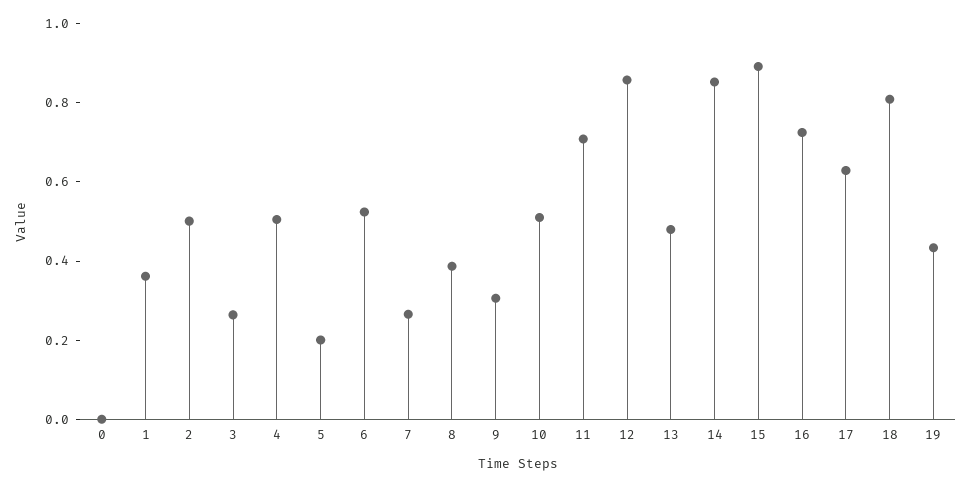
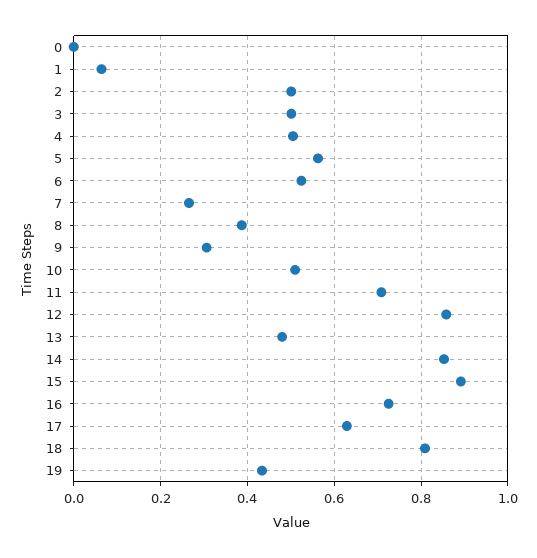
1: 0.35 -> 0.06
3: 0.25 -> 0.5
5: 0.2 -> 0.56

